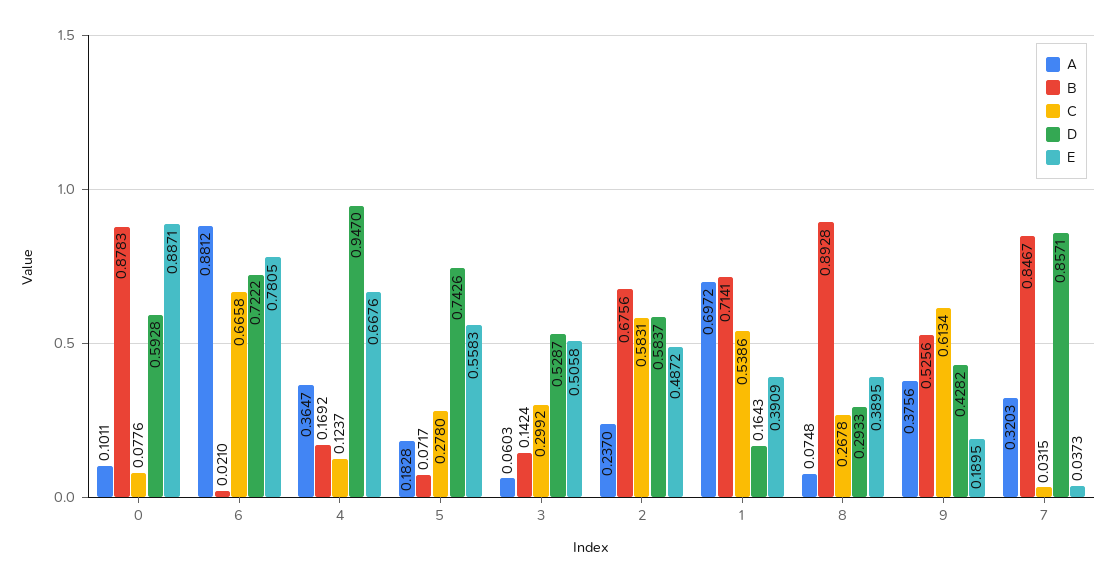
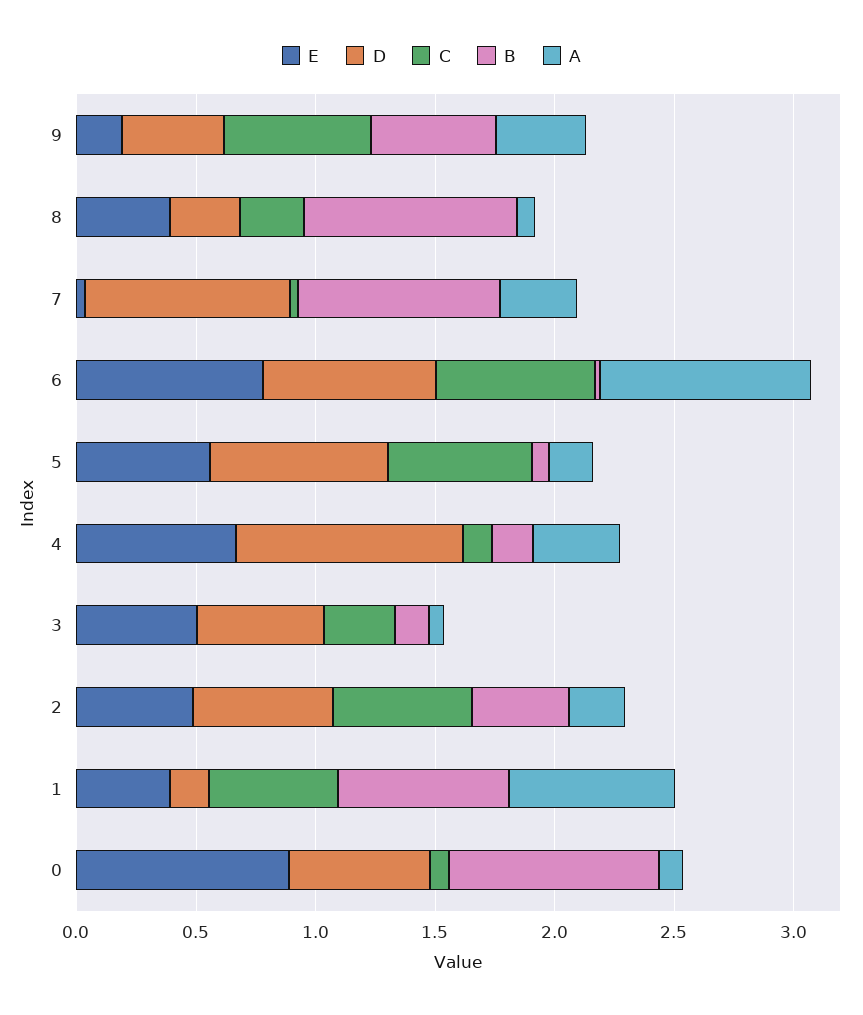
C, 5: 0.278 -> 0.6
B, 2: 0.6756 -> 0.4

